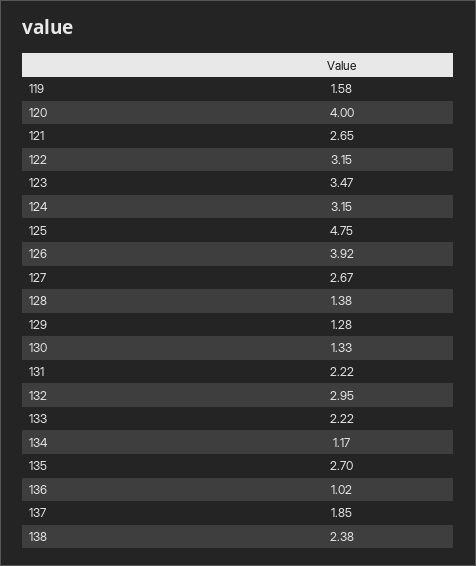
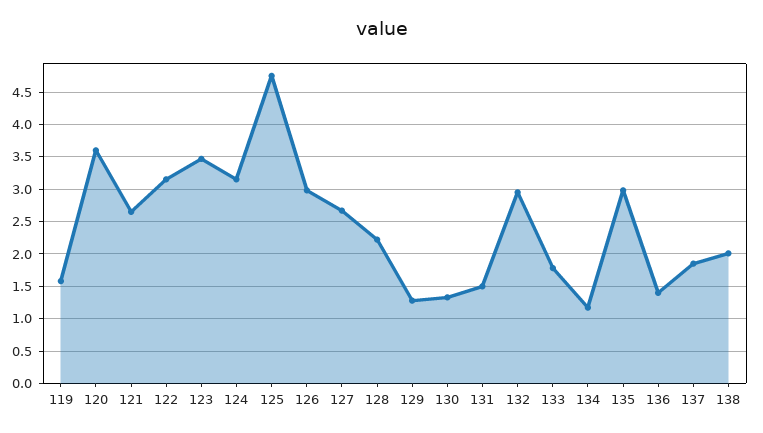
120: 4 -> 3.6
126: 3.92 -> 3
128: 1.38 -> 2.2
131: 2.22 -> 1.5
133: 2.22 -> 1.8
135: 2.7 -> 3
136: 1.02 -> 1.4
138: 2.38 -> 2

